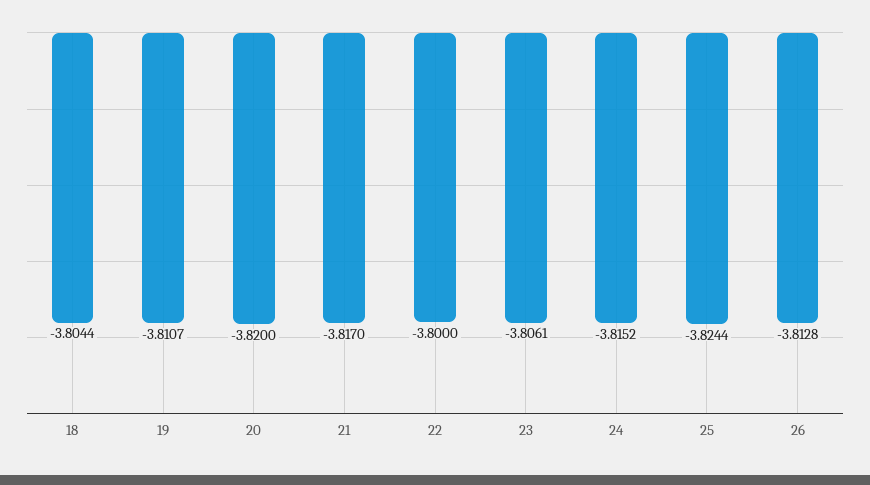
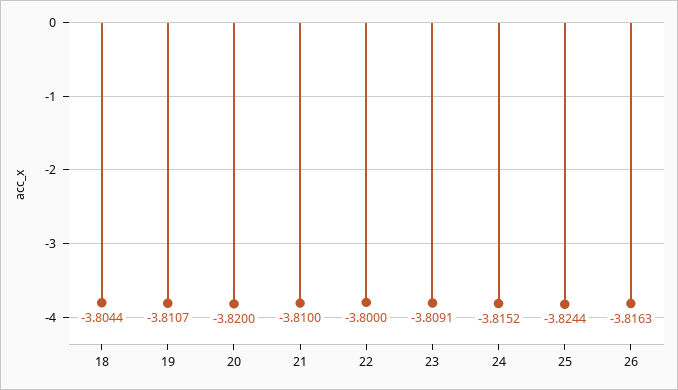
21: -3.817 -> -3.81
23: -3.8061 -> -3.8091
26: -3.8128 -> -3.8163

